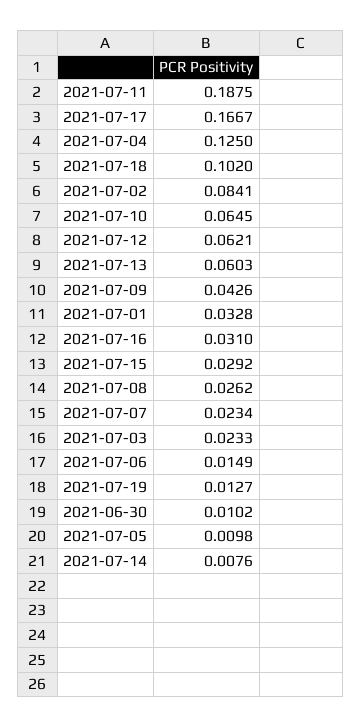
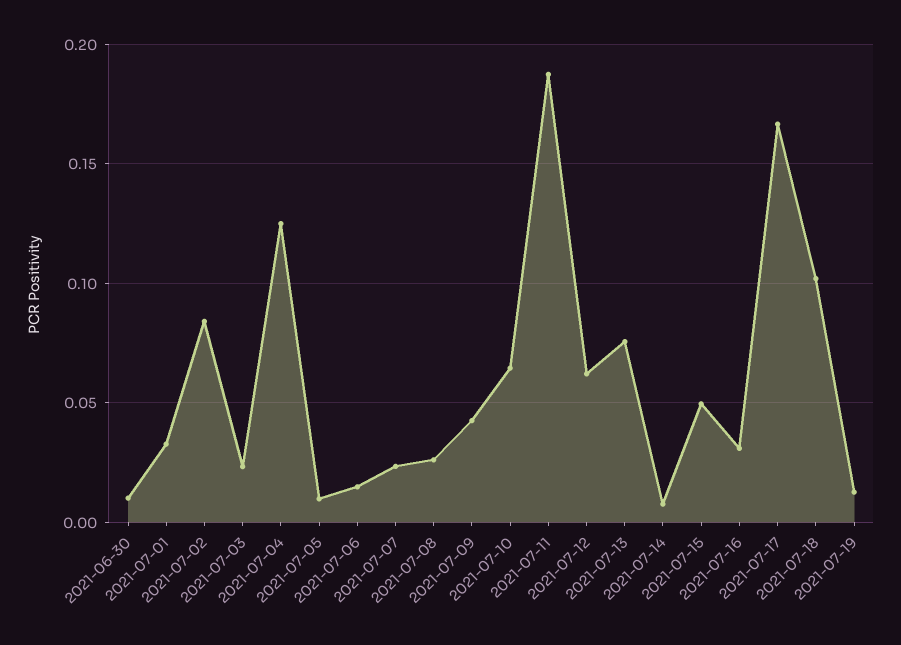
2021-07-13: 0.0603 -> 0.075
2021-07-15: 0.0292 -> 0.05

